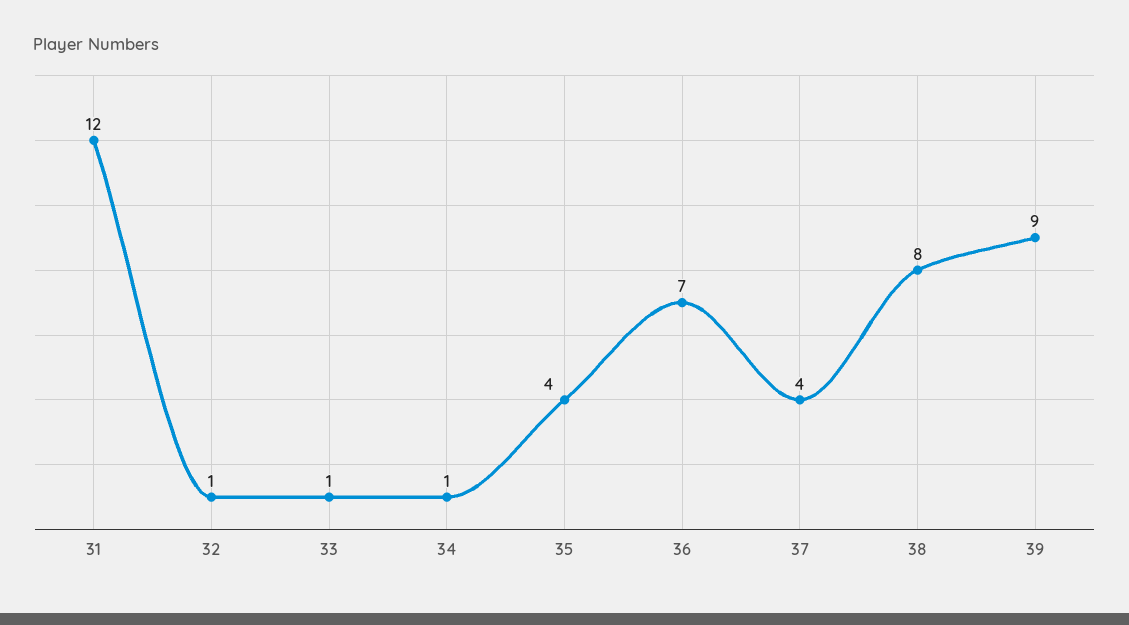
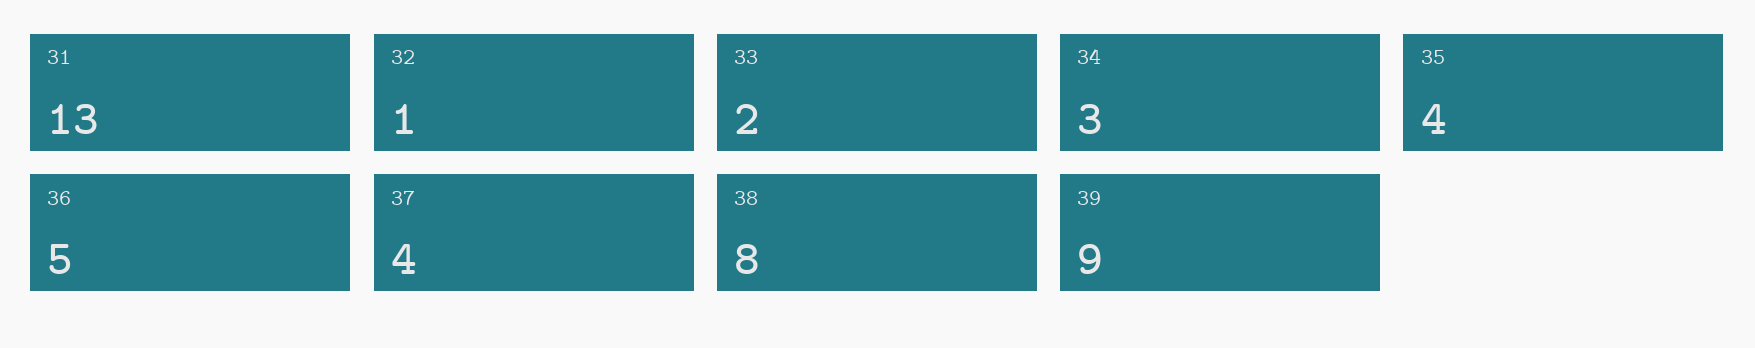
31: 12 -> 13
33: 1 -> 2
34: 1 -> 3
36: 7 -> 5

